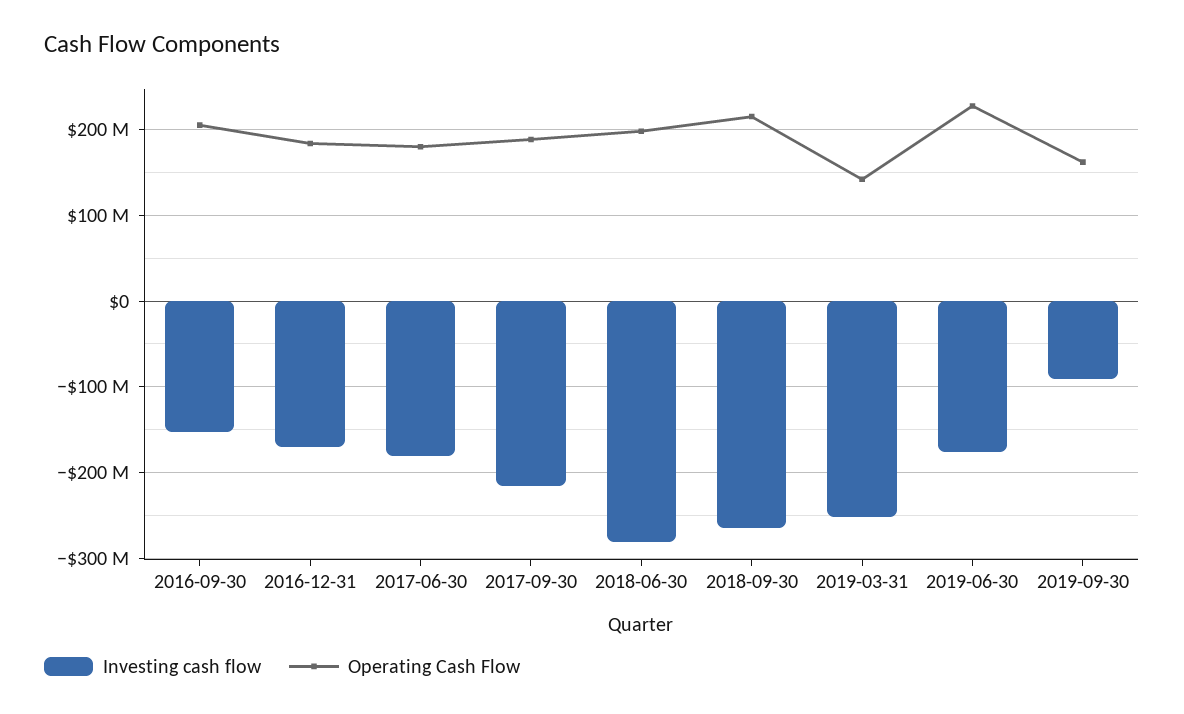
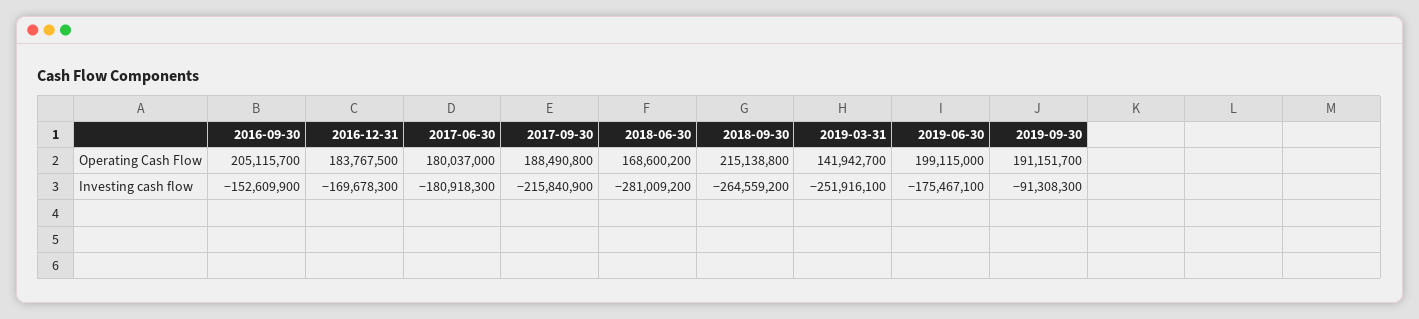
Operating Cash Flow, 2018-06-30: 200000000 -> 168600200
Operating Cash Flow, 2019-06-30: 230000000 -> 199115000
Operating Cash Flow, 2019-09-30: 160000000 -> 191151700

